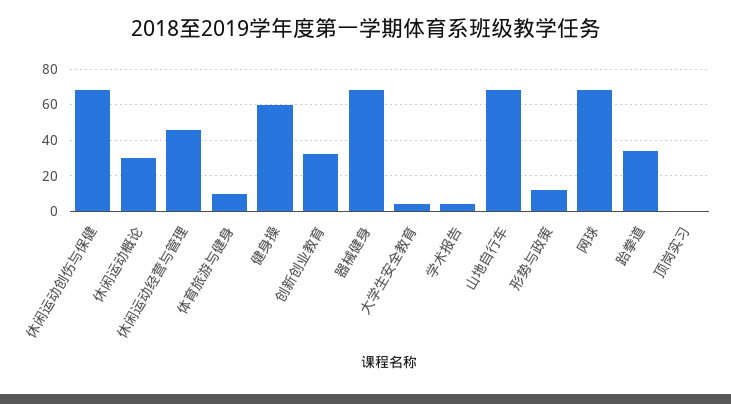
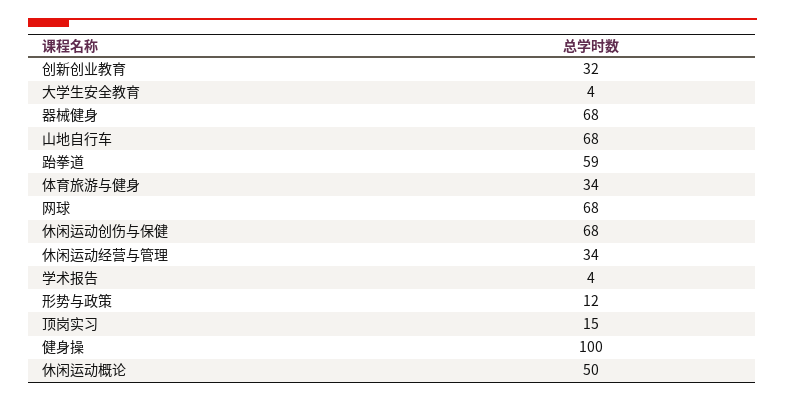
休闲运动概论: 30 -> 50
休闲运动经营与管理: 45 -> 34
体育旅游与健身: 10 -> 34
健身操: 60 -> 100
跆拳道: 35 -> 59
顶岗实习: 0 -> 15

